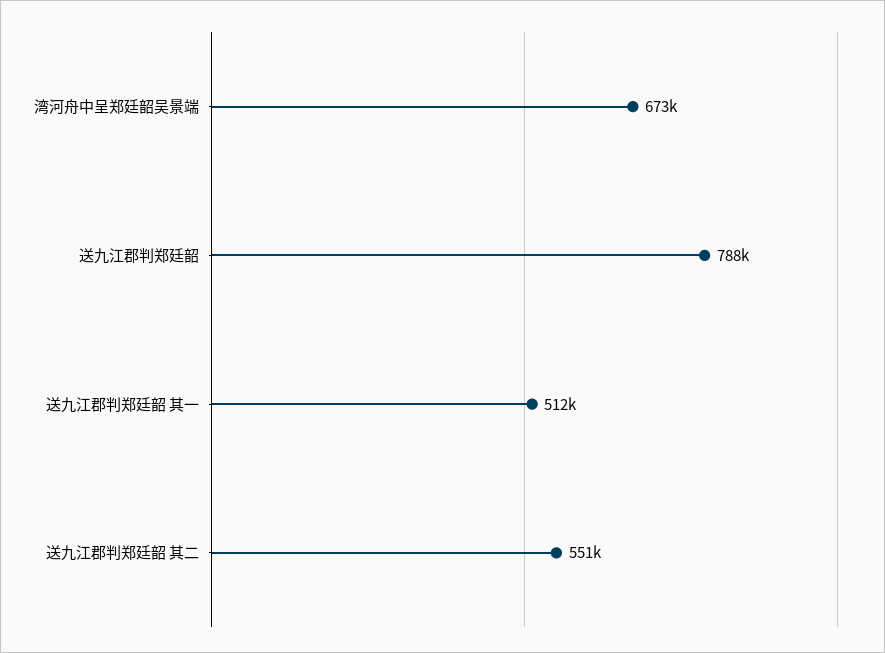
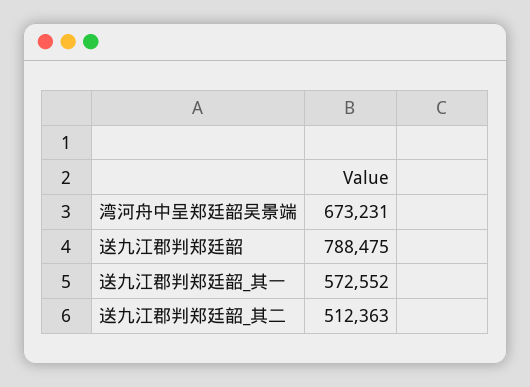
送九江郡判郑廷韶 其一: 512000 -> 572552
送九江郡判郑廷韶 其二: 551000 -> 512363

